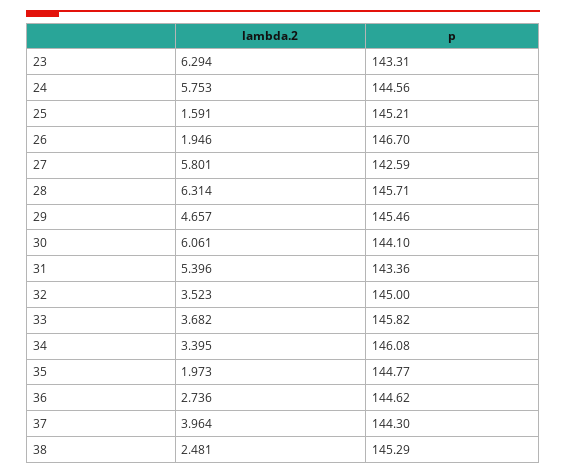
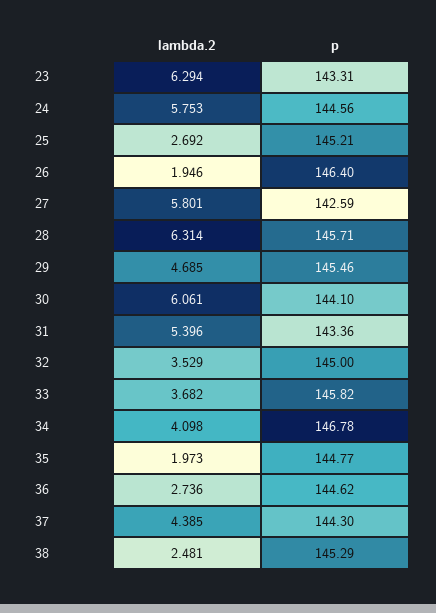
lambda.2, 25: 1.591 -> 2.692
p, 26: 146.7 -> 146.4
lambda.2, 29: 4.657 -> 4.685
lambda.2, 32: 3.523 -> 3.529
lambda.2, 34: 3.395 -> 4.098
p, 34: 146.08 -> 146.78
lambda.2, 37: 3.964 -> 4.385

